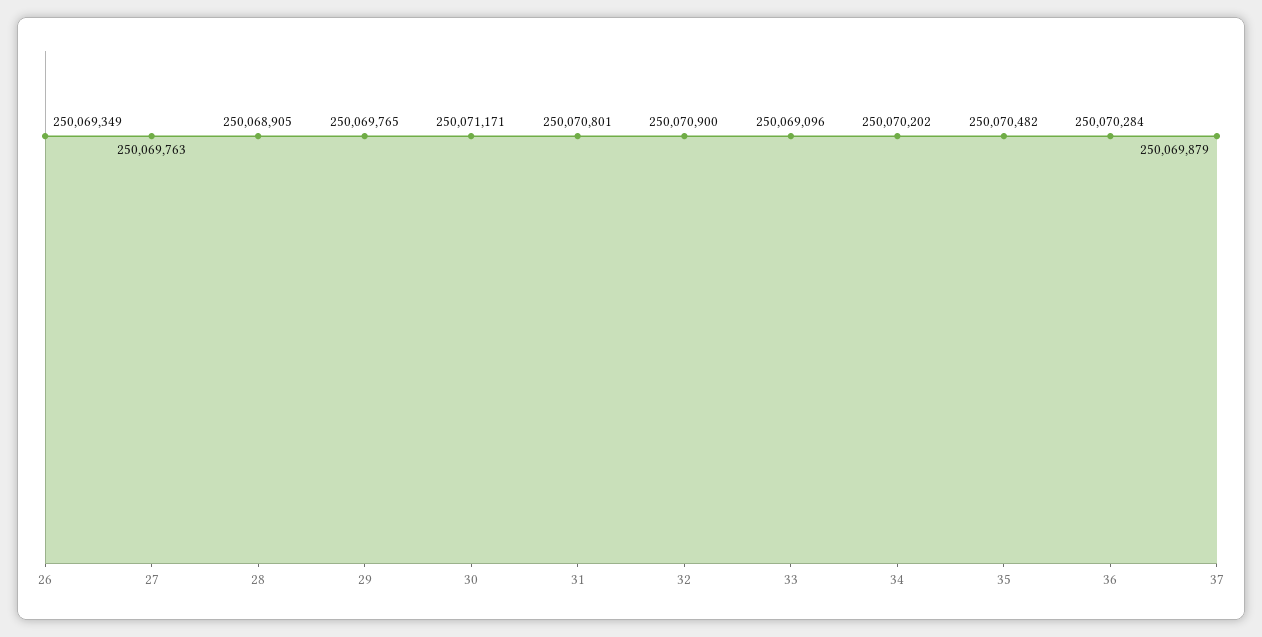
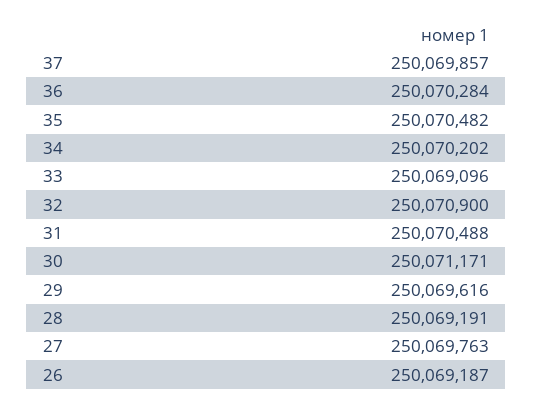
26: 250069349 -> 250069187
28: 250068905 -> 250069191
29: 250069765 -> 250069616
31: 250070801 -> 250070488
37: 250069879 -> 250069857

